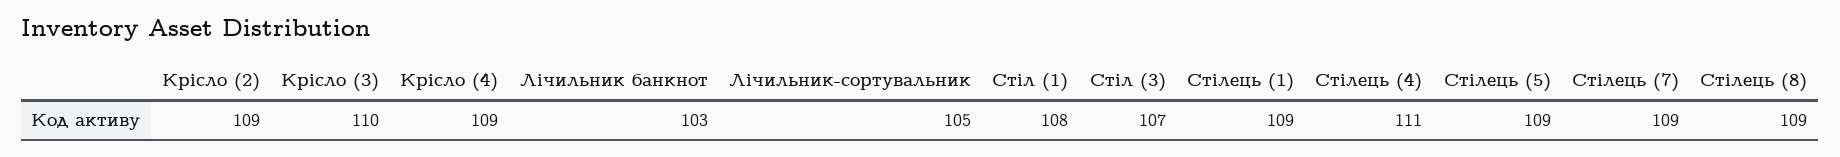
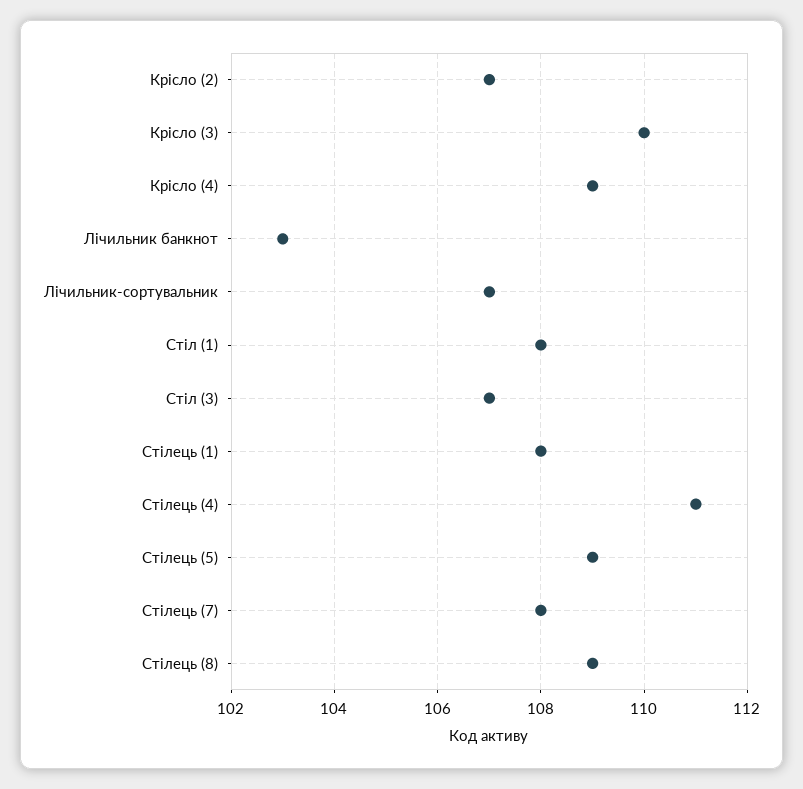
Крісло (2): 109 -> 107
Лічильник-сортувальник: 105 -> 107
Стілець (1): 109 -> 108
Стілець (7): 109 -> 108

